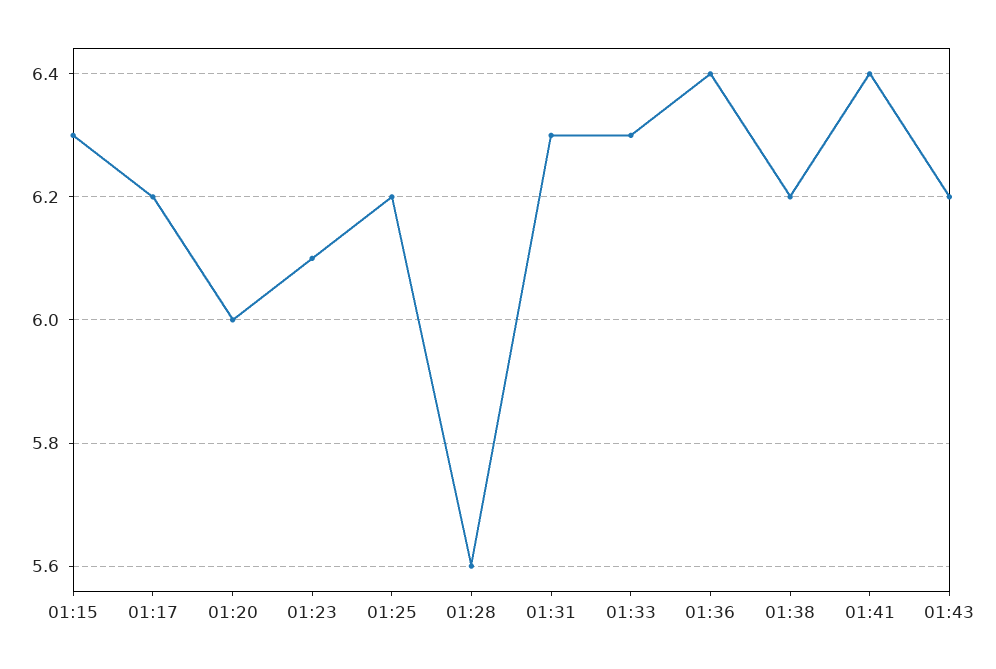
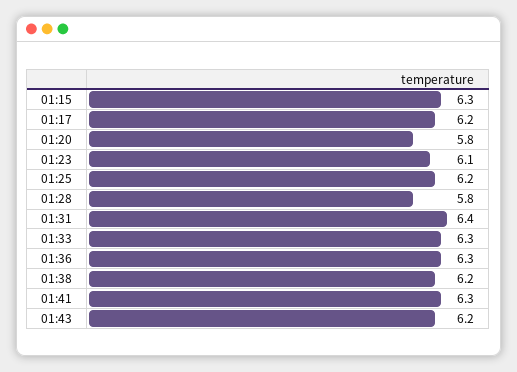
01:20: 6 -> 5.8
01:28: 5.6 -> 5.8
01:31: 6.3 -> 6.4
01:36: 6.4 -> 6.3
01:41: 6.4 -> 6.3

